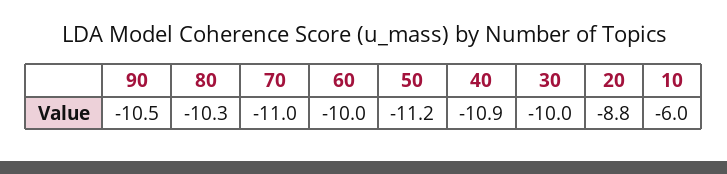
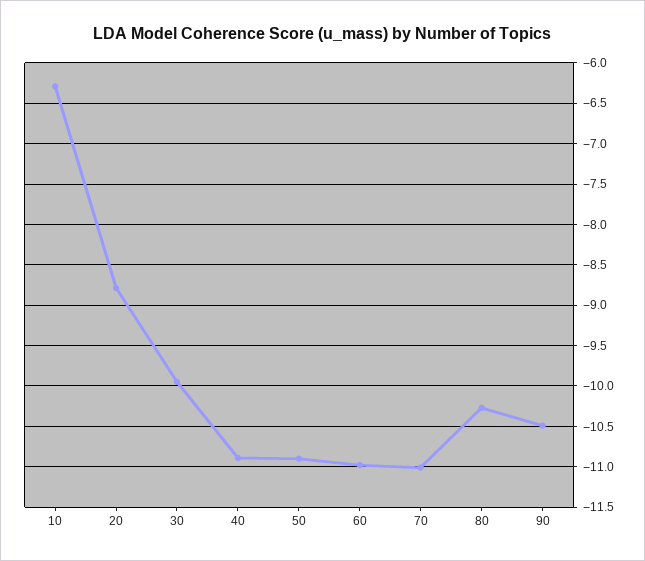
60: -10 -> -11
50: -11.2 -> -10.9
10: -6 -> -6.3

